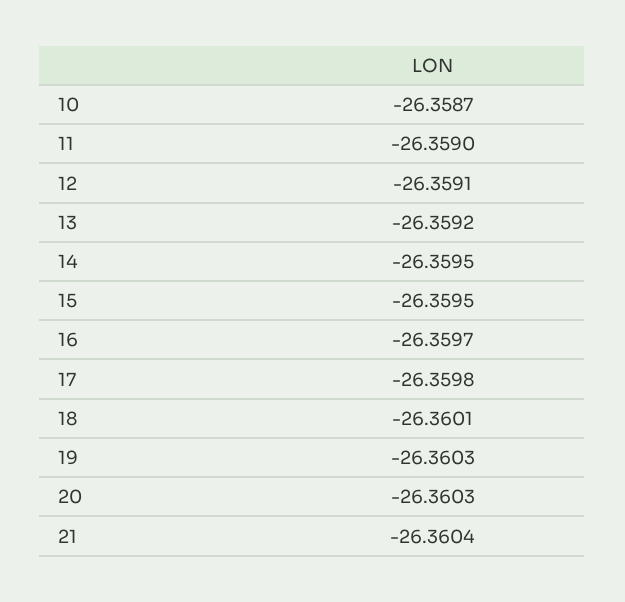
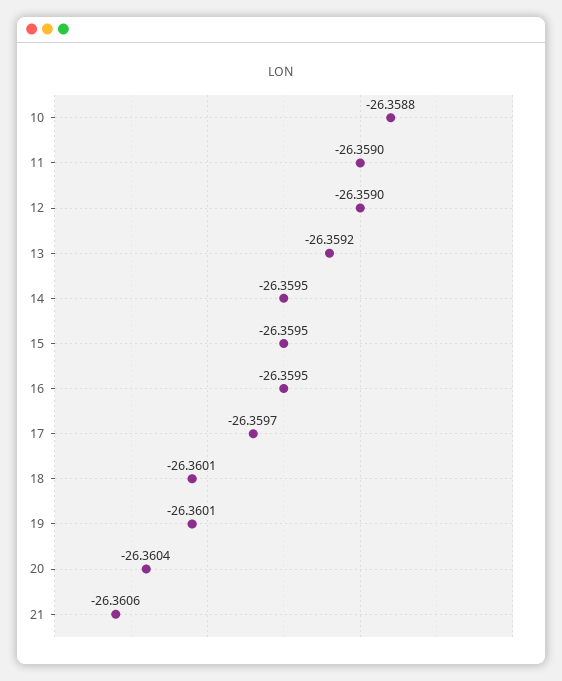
10: -26.3587 -> -26.3588
12: -26.3591 -> -26.359
16: -26.3597 -> -26.3595
17: -26.3598 -> -26.3597
19: -26.3603 -> -26.3601
20: -26.3603 -> -26.3604
21: -26.3604 -> -26.3606

